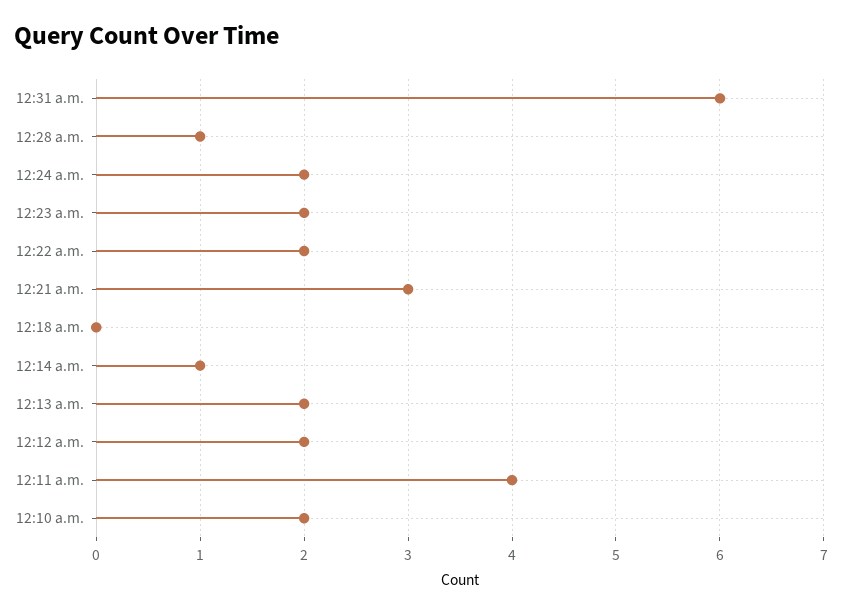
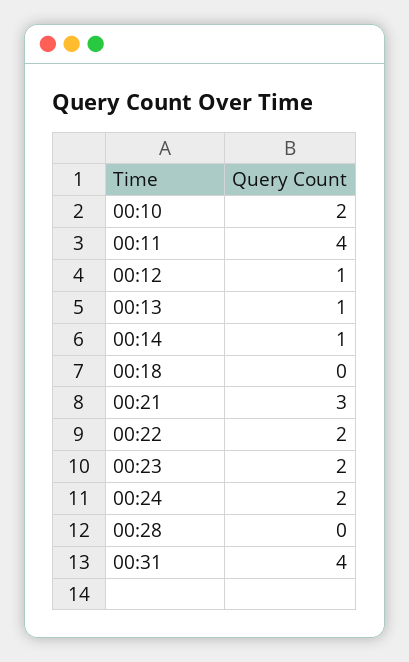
12:31 a.m.: 6 -> 4
12:28 a.m.: 1 -> 0
12:13 a.m.: 2 -> 1
12:12 a.m.: 2 -> 1

